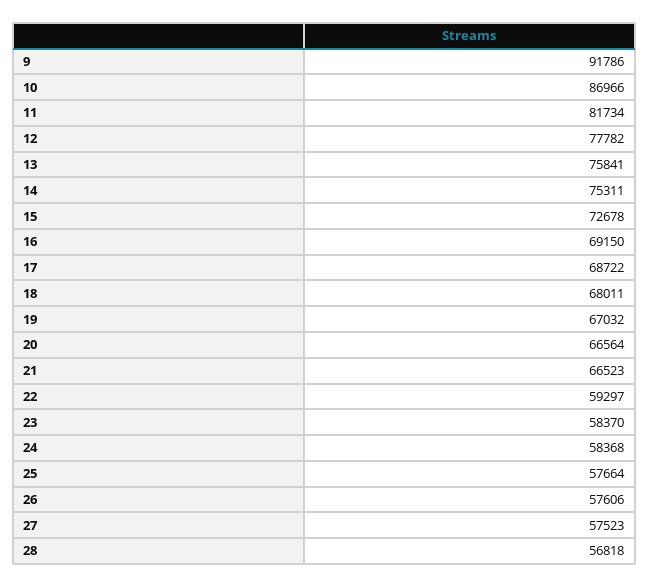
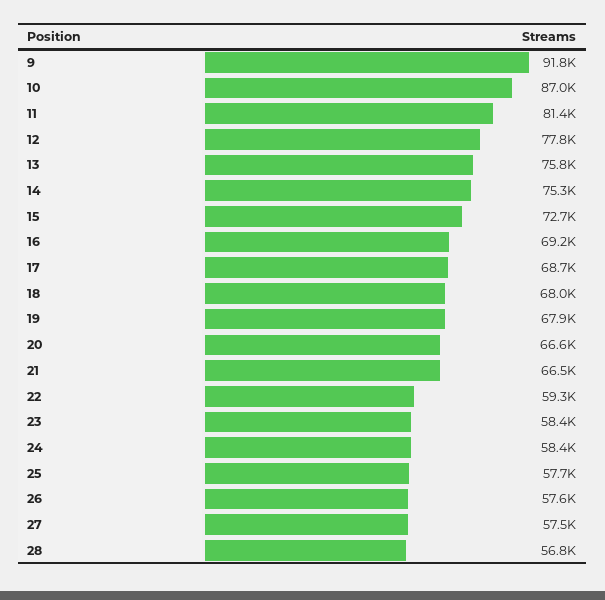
11: 81734 -> 81400
19: 67032 -> 67900

